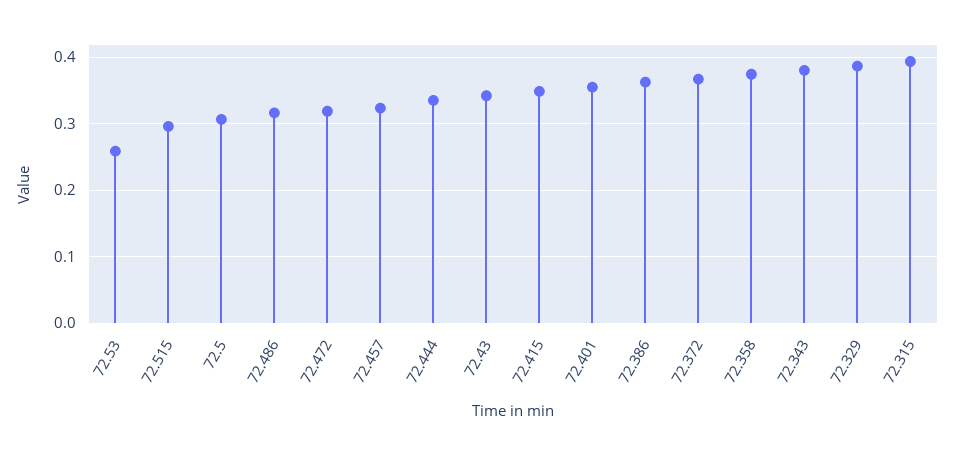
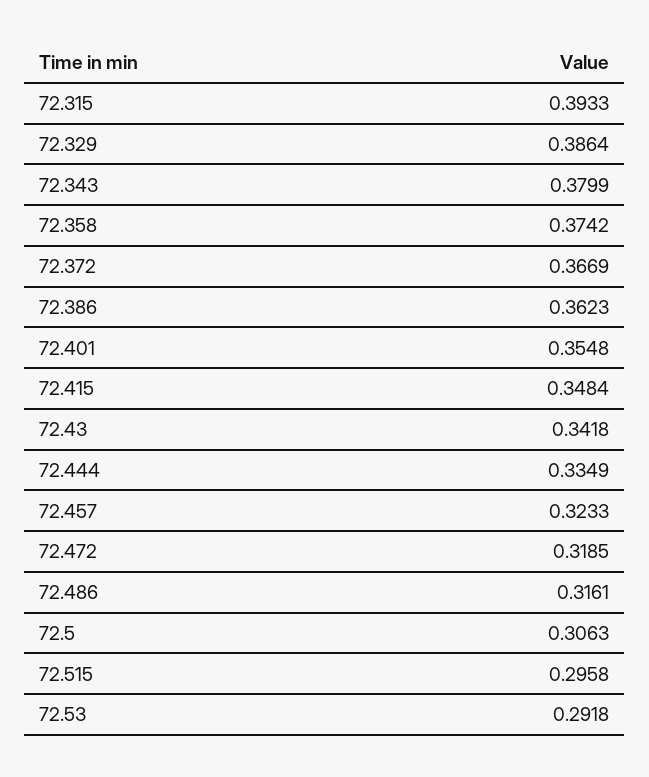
72.53: 0.26 -> 0.2918

